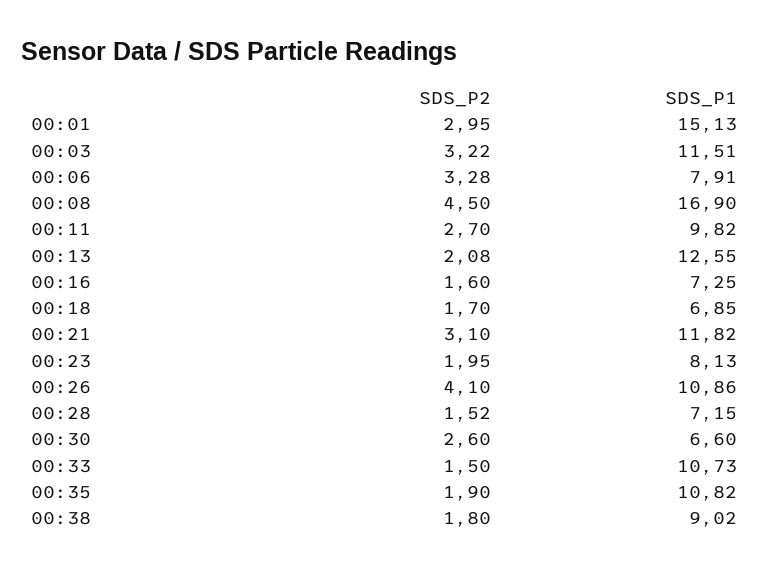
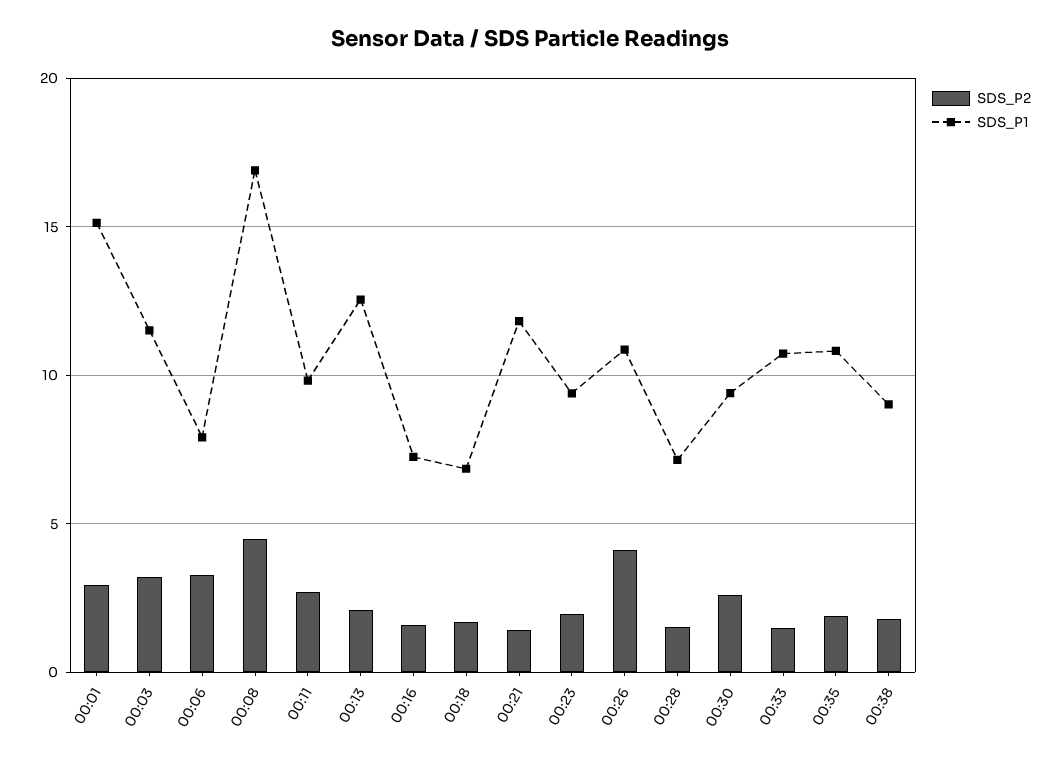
SDS_P2, 00:21: 3.1 -> 1.5
SDS_P1, 00:23: 8.13 -> 9.5
SDS_P1, 00:30: 6.6 -> 9.5

